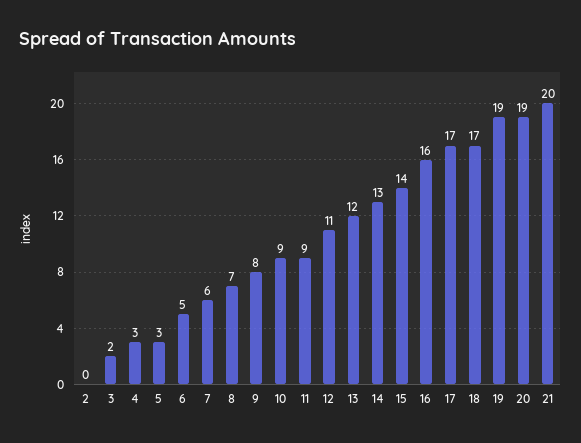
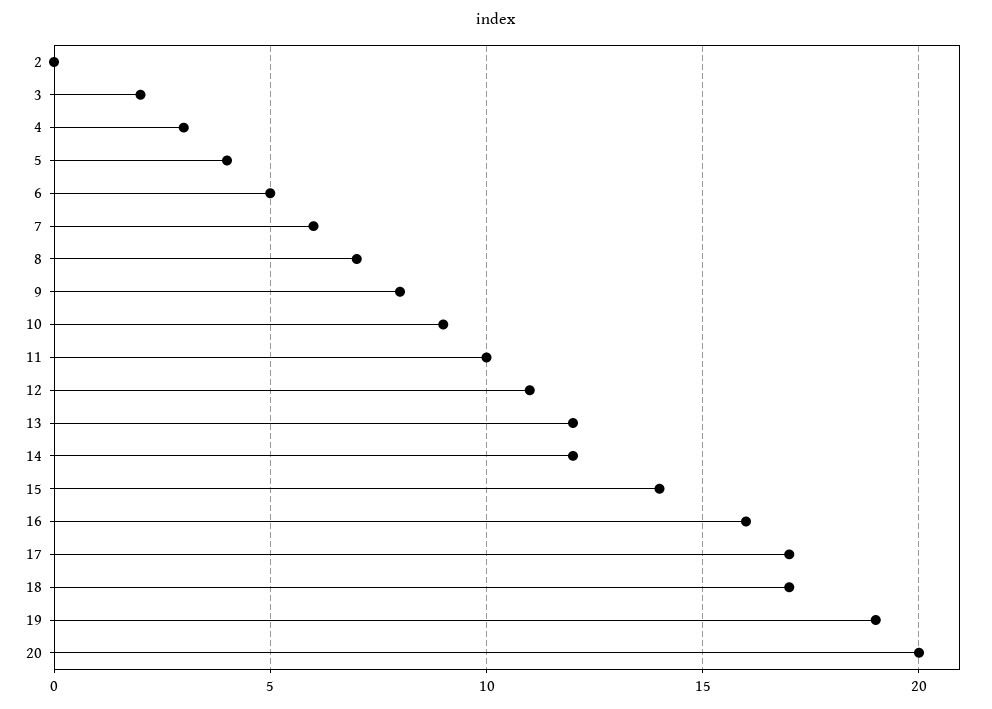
5: 3 -> 4
11: 9 -> 10
14: 13 -> 12
20: 19 -> 20
21: 20 -> none

